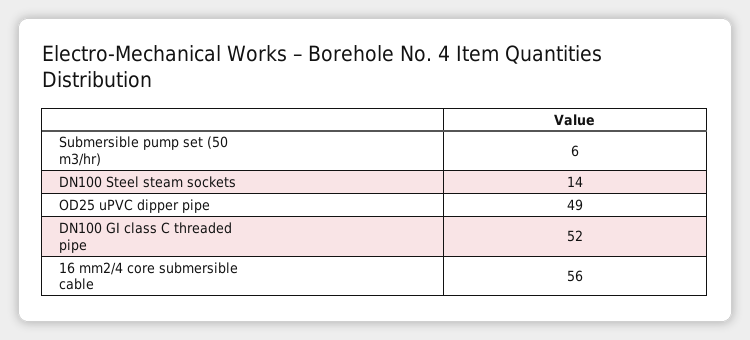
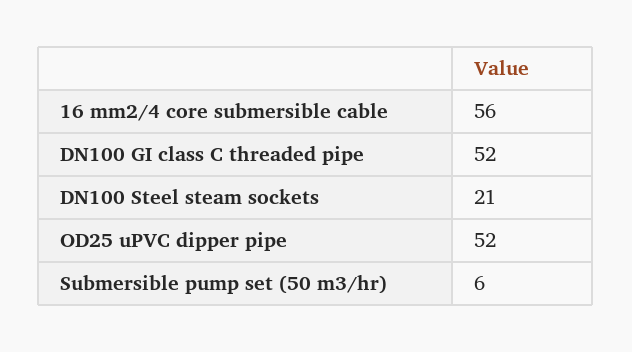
DN100 Steel steam sockets: 14 -> 21
OD25 uPVC dipper pipe: 49 -> 52

